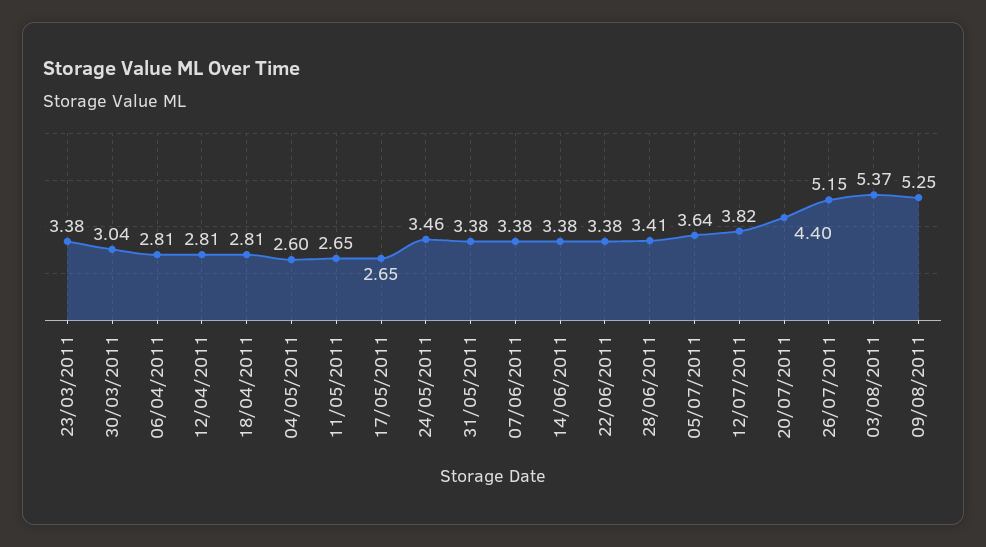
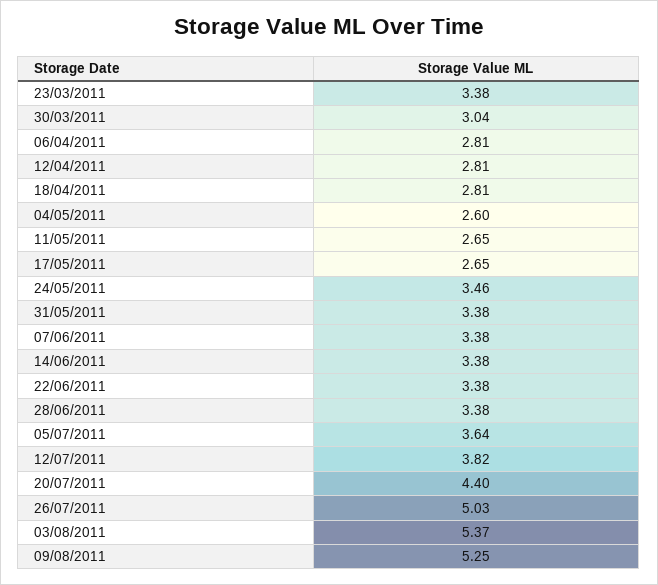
28/06/2011: 3.41 -> 3.38
26/07/2011: 5.15 -> 5.03

